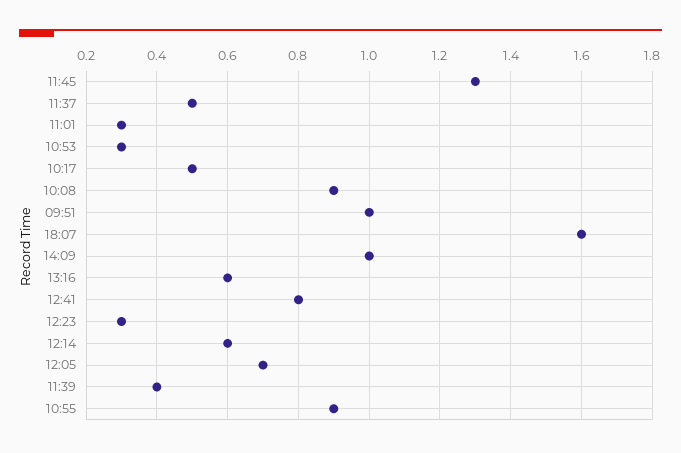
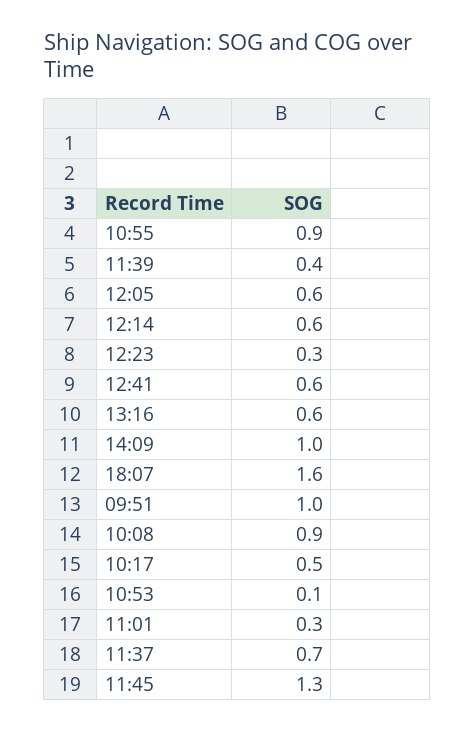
11:37: 0.5 -> 0.7
10:53: 0.3 -> 0.1
12:41: 0.8 -> 0.6
12:05: 0.7 -> 0.6

